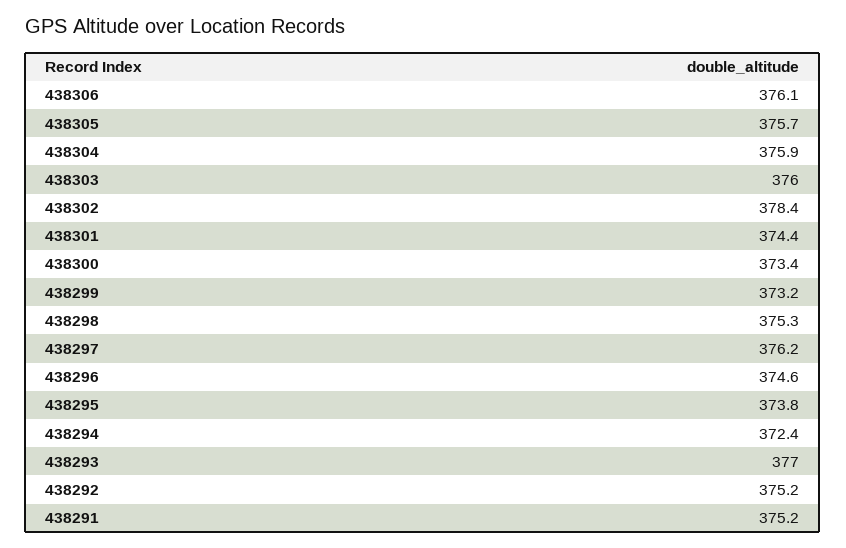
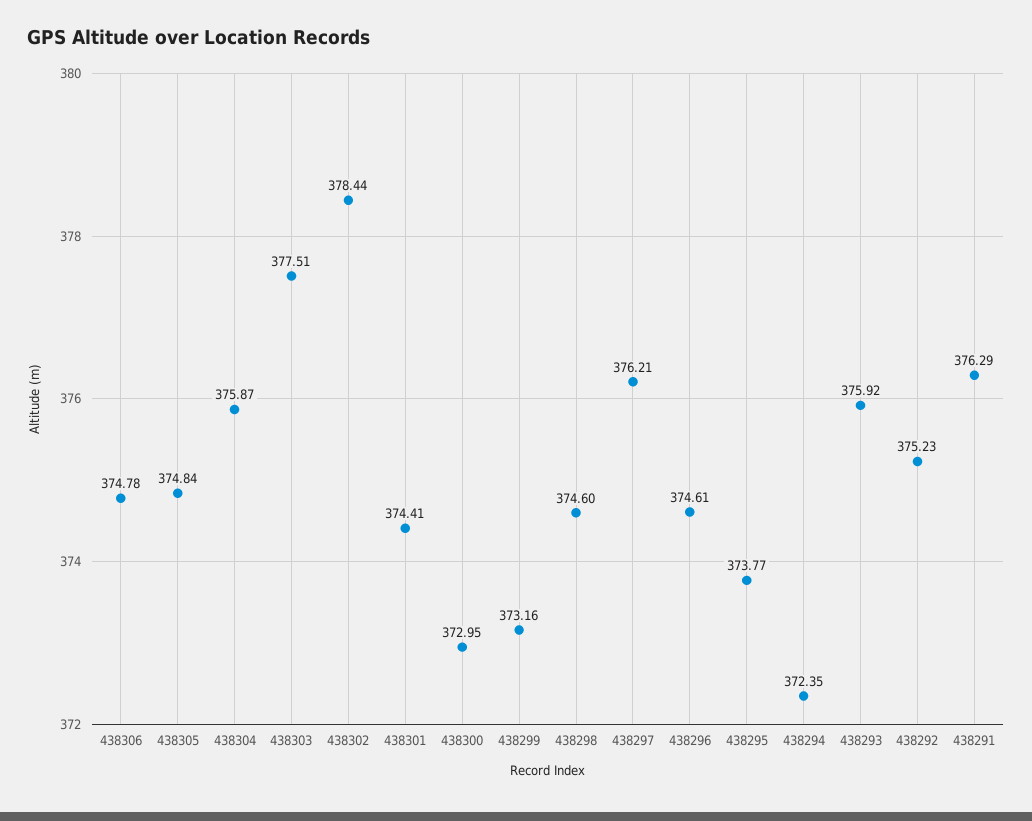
438306: 376.1 -> 374.78
438305: 375.7 -> 374.84
438303: 376 -> 377.51
438300: 373.4 -> 372.95
438298: 375.3 -> 374.6
438293: 377 -> 375.92
438291: 375.2 -> 376.29

